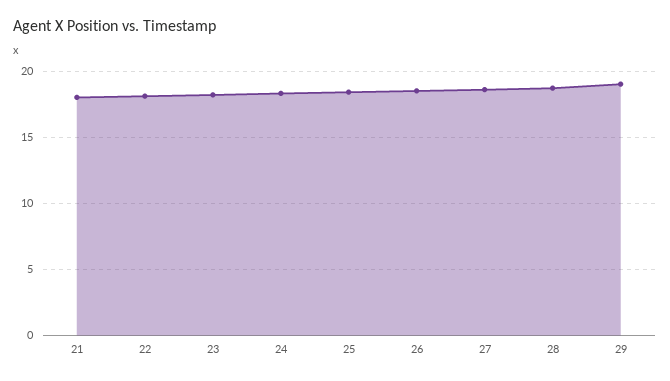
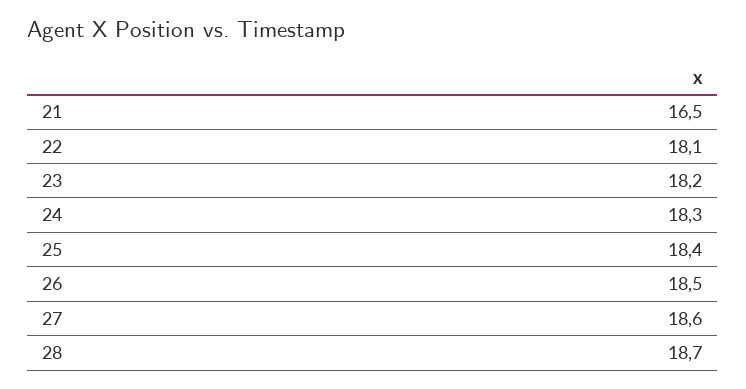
21: 18 -> 16.5
29: 19 -> none

